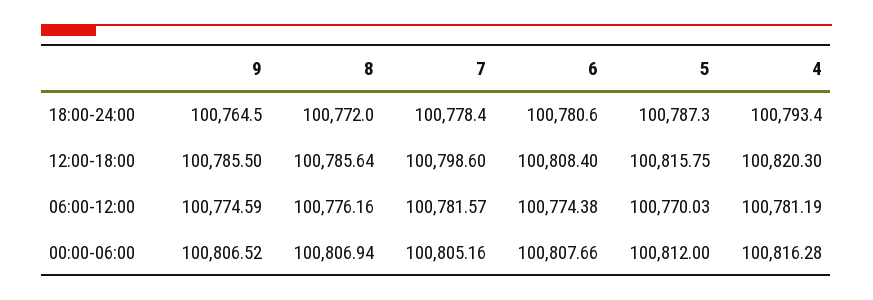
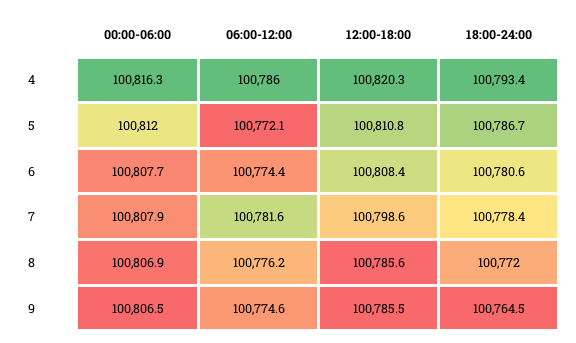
5, 18:00-24:00: 100787.3 -> 100786.7
5, 12:00-18:00: 100815.75 -> 100810.8
5, 06:00-12:00: 100770.03 -> 100772.1
4, 06:00-12:00: 100781.19 -> 100786
7, 00:00-06:00: 100805.16 -> 100807.9

